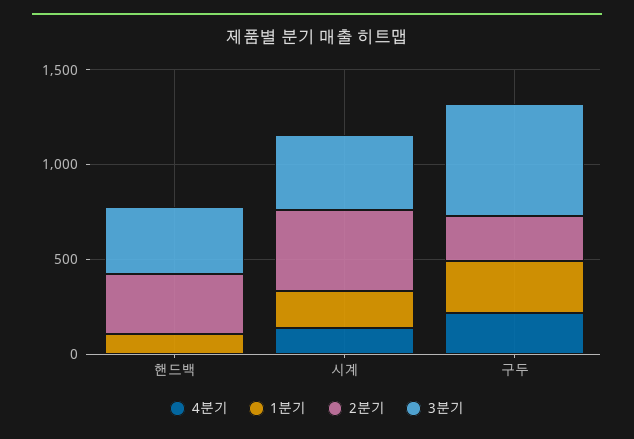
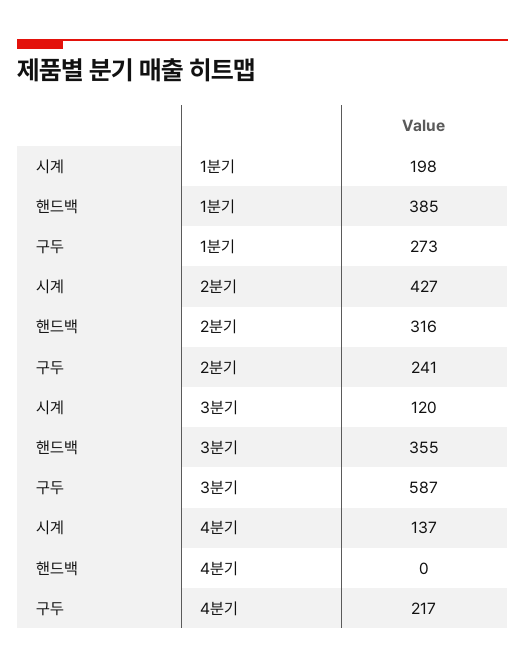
1분기, 핸드백: 100 -> 385
3분기, 시계: 400 -> 120

